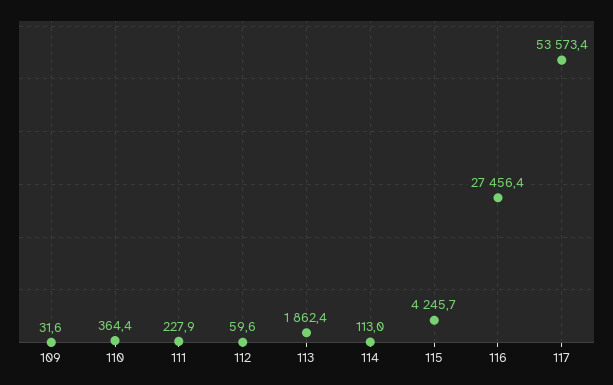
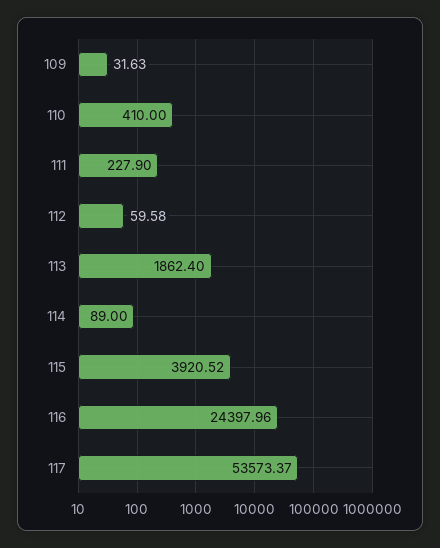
110: 364.4 -> 410
114: 113 -> 89
115: 4245.7 -> 3920.52
116: 27456.4 -> 24397.96

